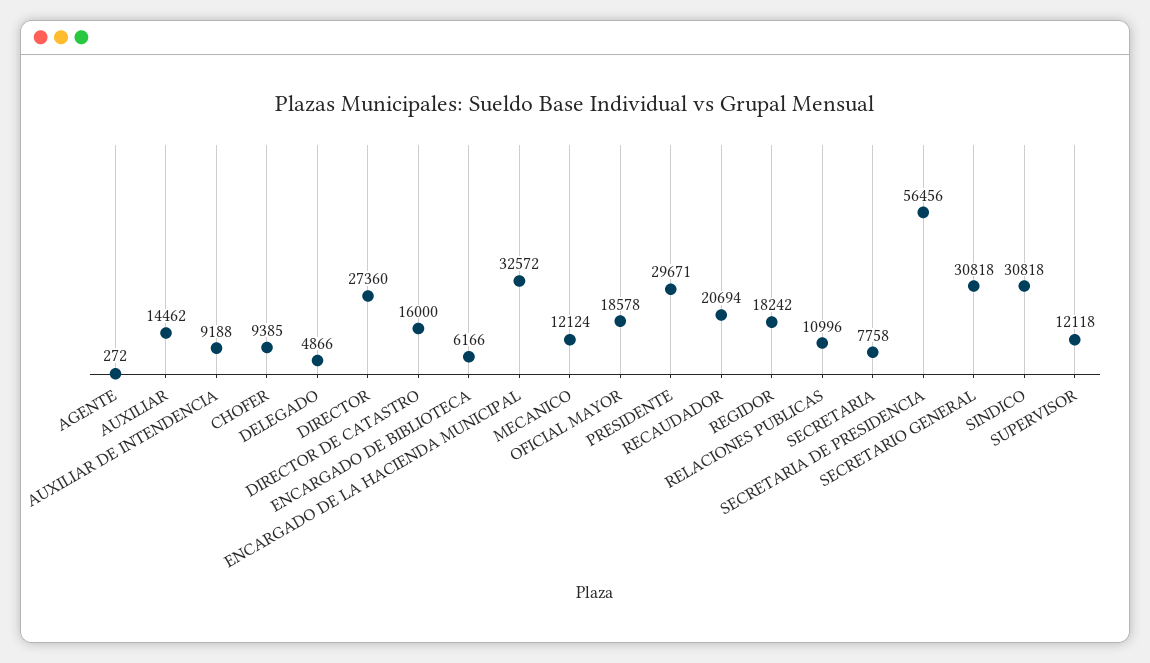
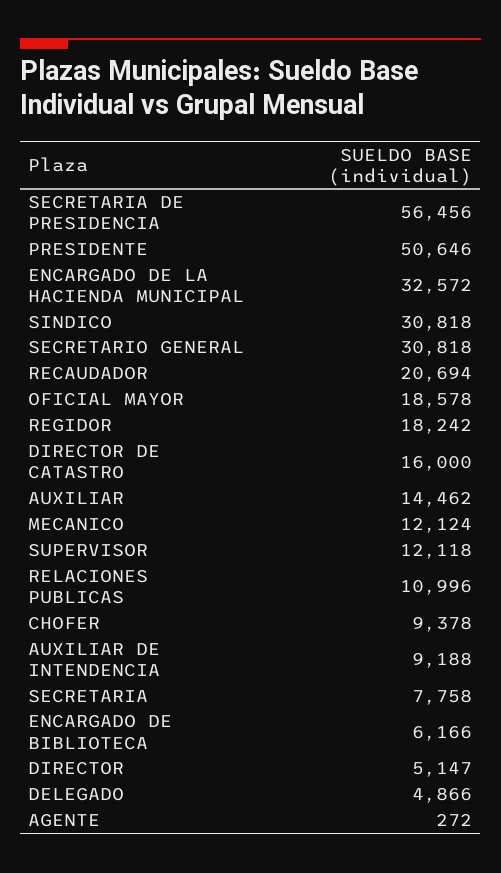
CHOFER: 9385 -> 9378
DIRECTOR: 27360 -> 5147
PRESIDENTE: 29671 -> 50646

